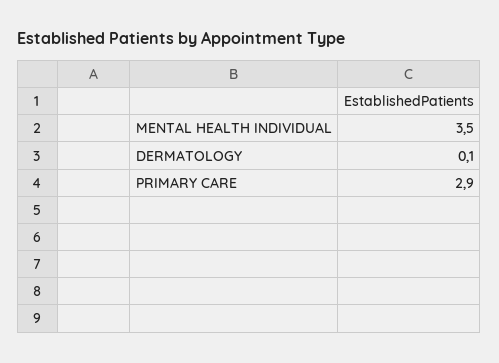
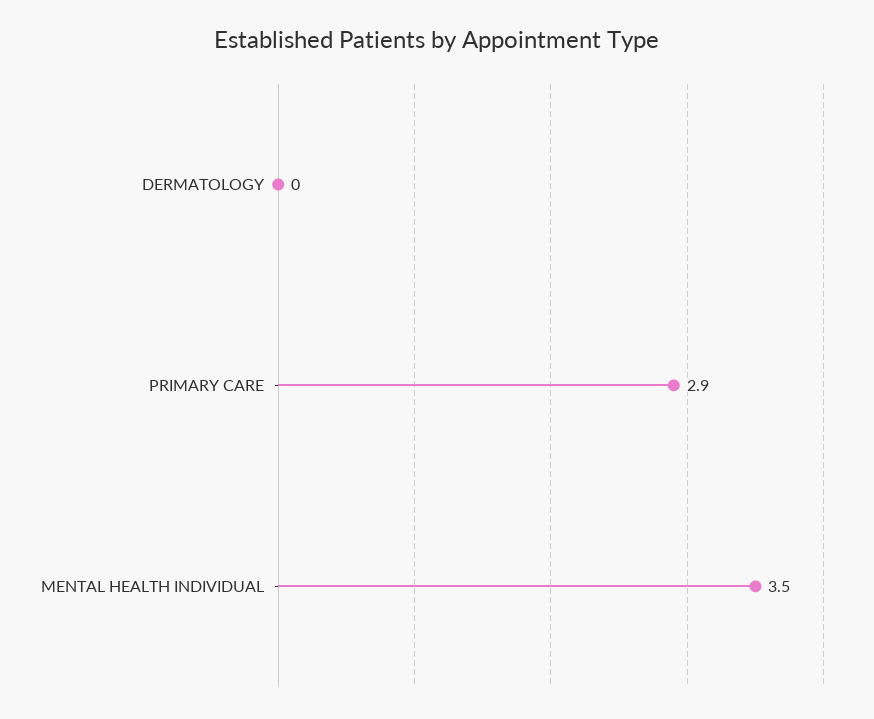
DERMATOLOGY: 0.1 -> 0

